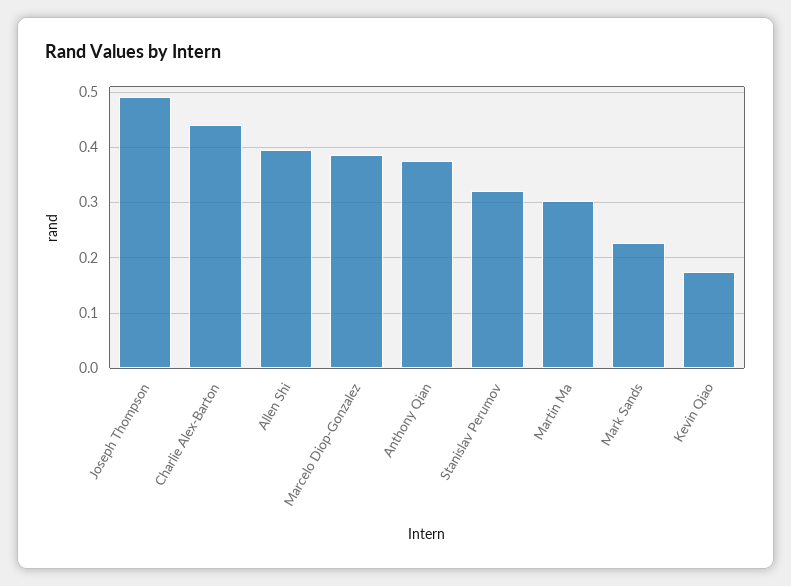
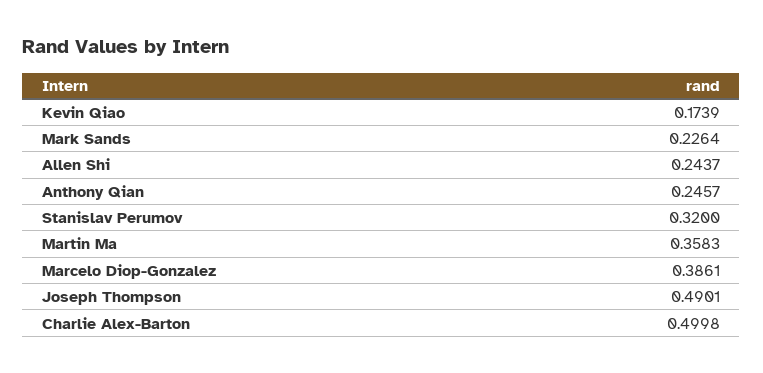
Charlie Alex-Barton: 0.44 -> 0.4998
Allen Shi: 0.4 -> 0.2437
Anthony Qian: 0.38 -> 0.2457
Martin Ma: 0.3 -> 0.3583

